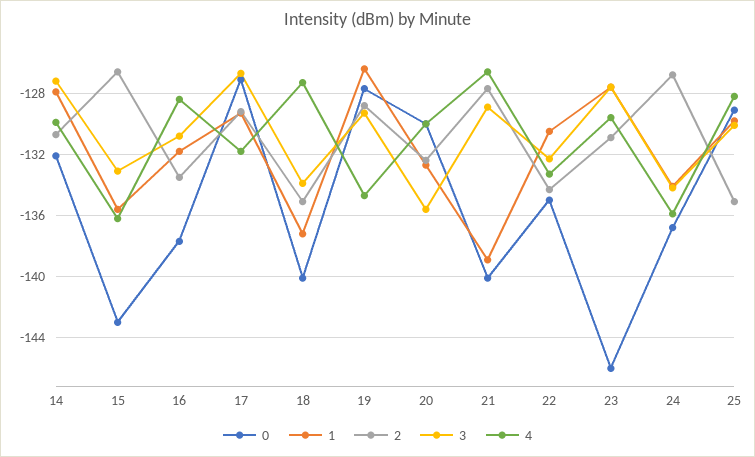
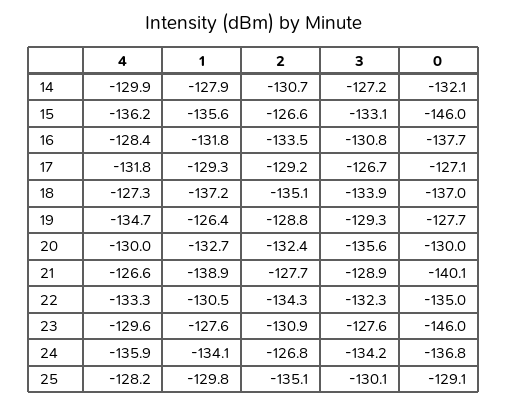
0, 15: -143 -> -146
0, 18: -140 -> -137

